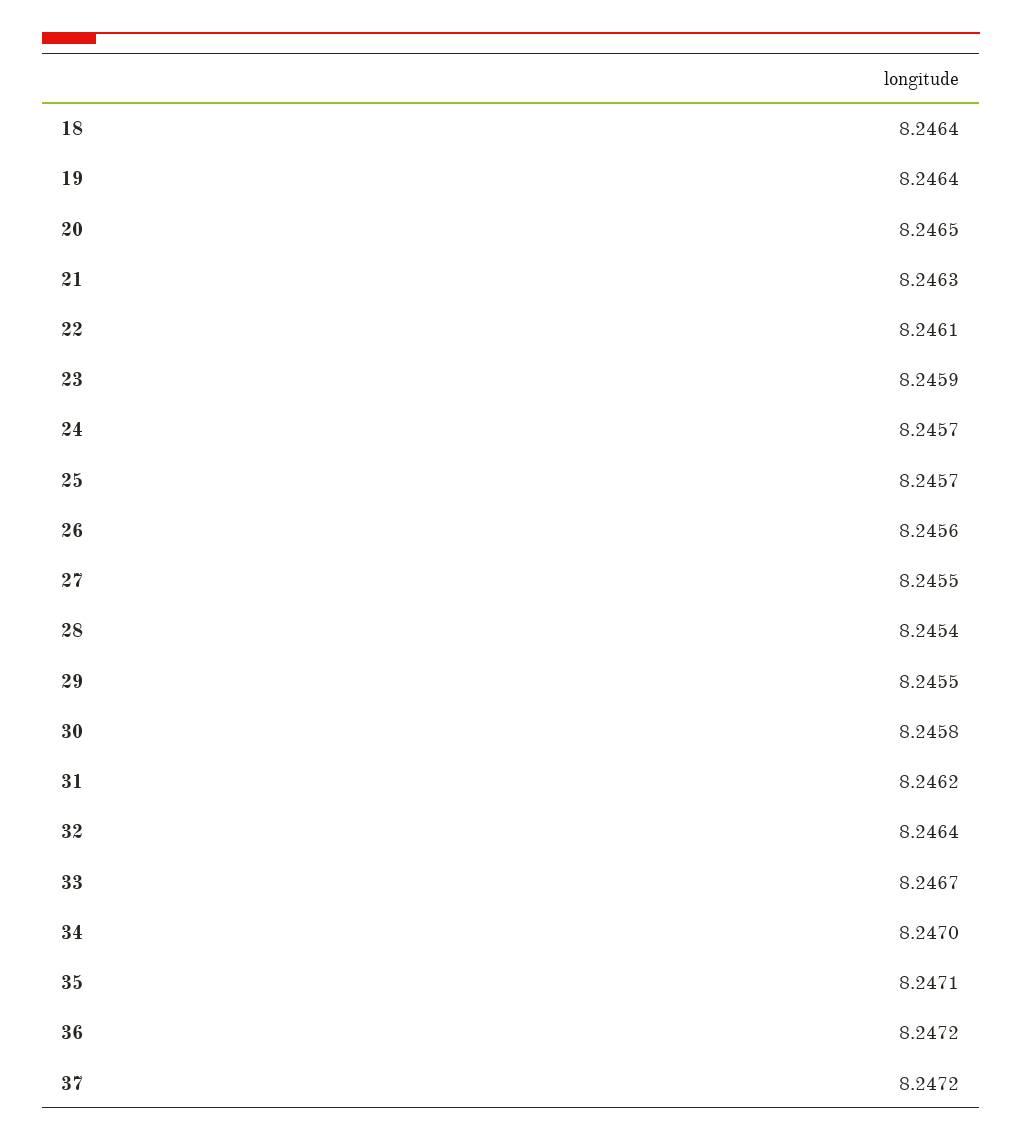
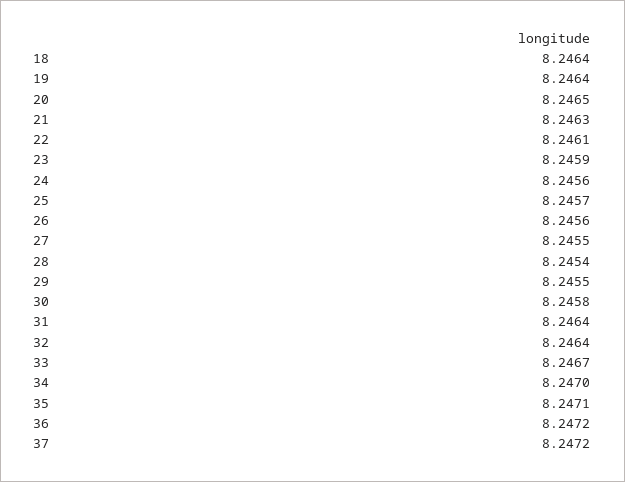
24: 8.2457 -> 8.2456
31: 8.2462 -> 8.2464

